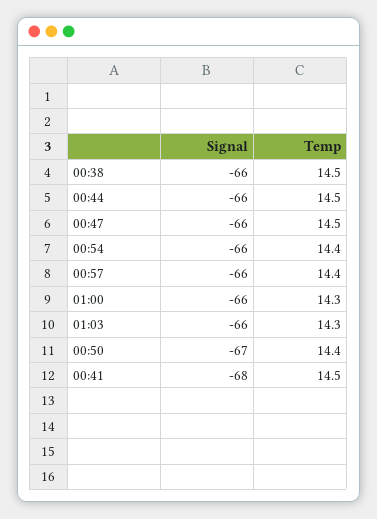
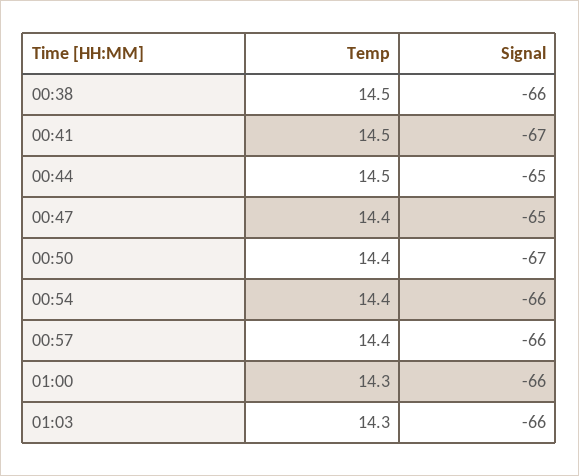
Signal, 00:44: -66 -> -65
Signal, 00:47: -66 -> -65
Temp, 00:47: 14.5 -> 14.4
Signal, 00:41: -68 -> -67

